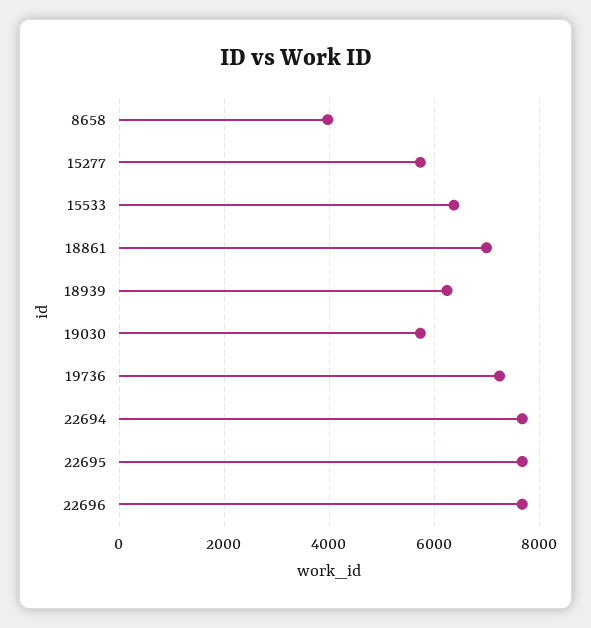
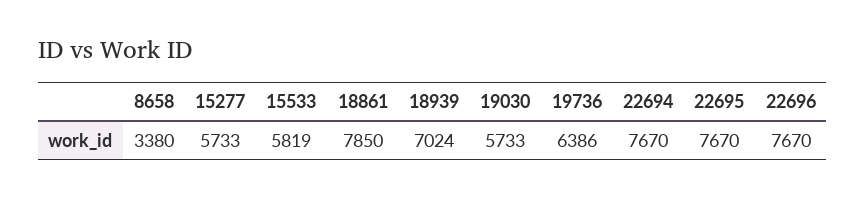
8658: 4000 -> 3380
15533: 6400 -> 5819
18861: 7000 -> 7850
18939: 6200 -> 7024
19736: 7200 -> 6386

